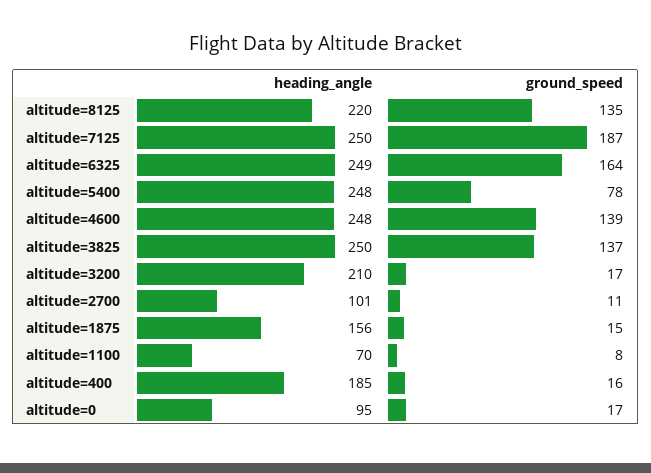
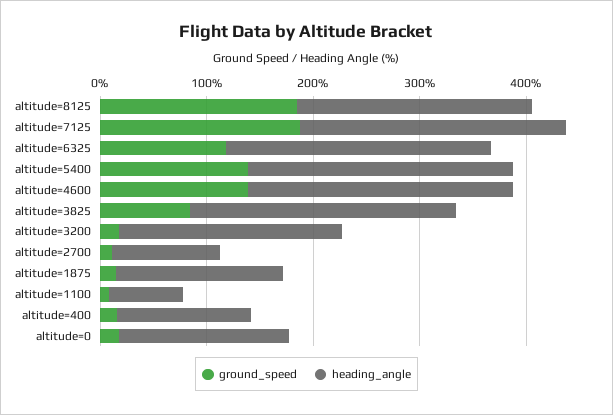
ground_speed, altitude=8125: 135 -> 180
ground_speed, altitude=6325: 164 -> 120
ground_speed, altitude=5400: 78 -> 140
ground_speed, altitude=3825: 137 -> 80
heading_angle, altitude=400: 185 -> 120
heading_angle, altitude=0: 95 -> 160

